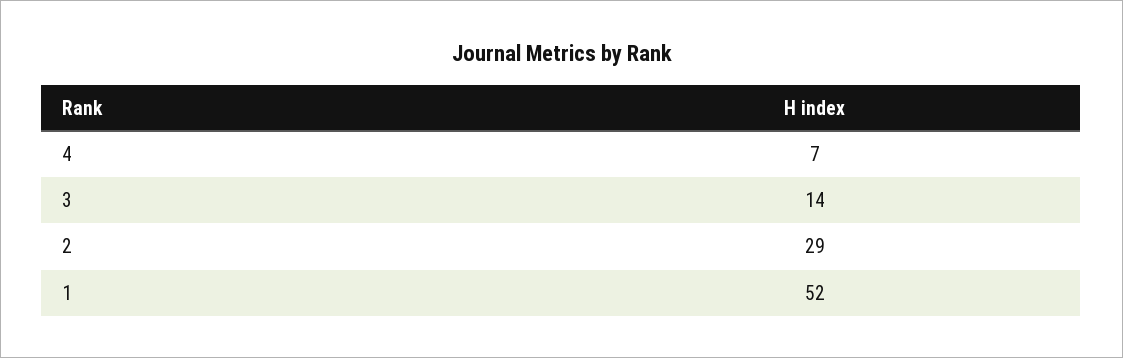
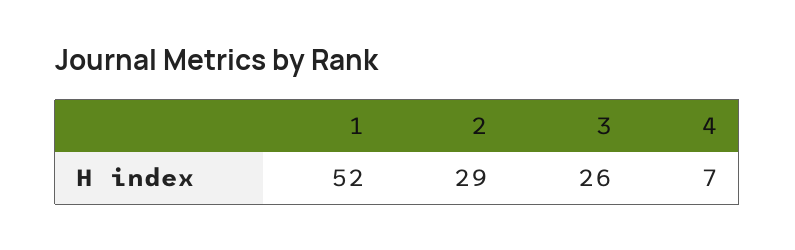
3: 14 -> 26

